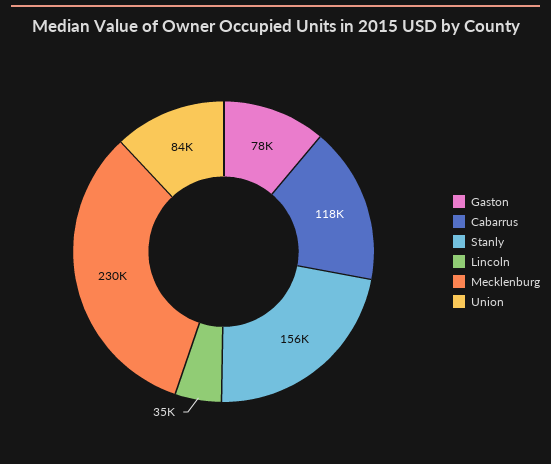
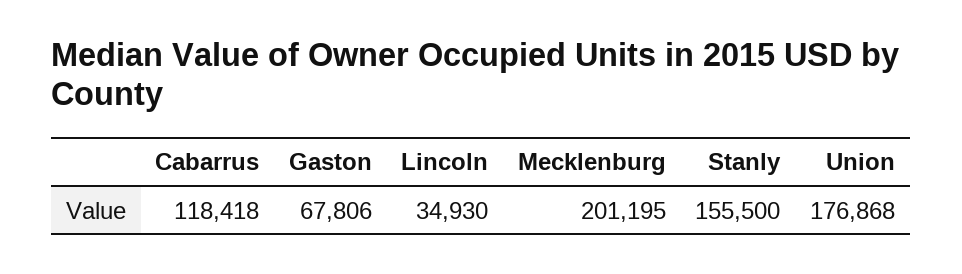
Gaston: 78000 -> 67806
Mecklenburg: 230000 -> 201195
Union: 84000 -> 176868

